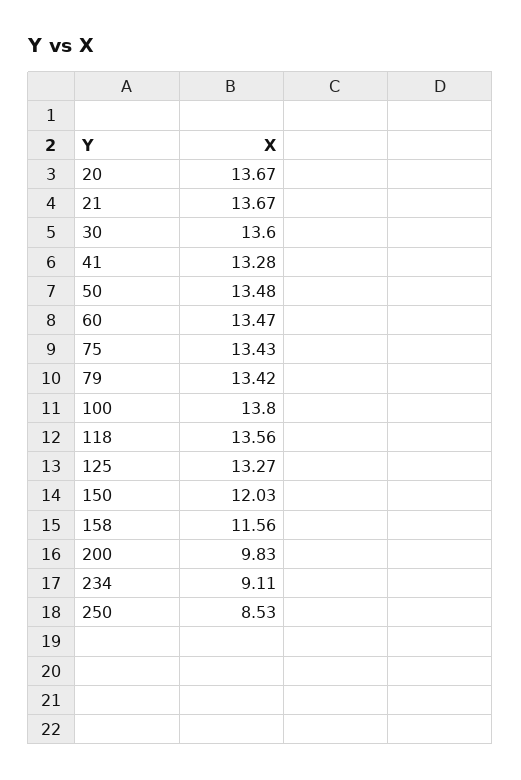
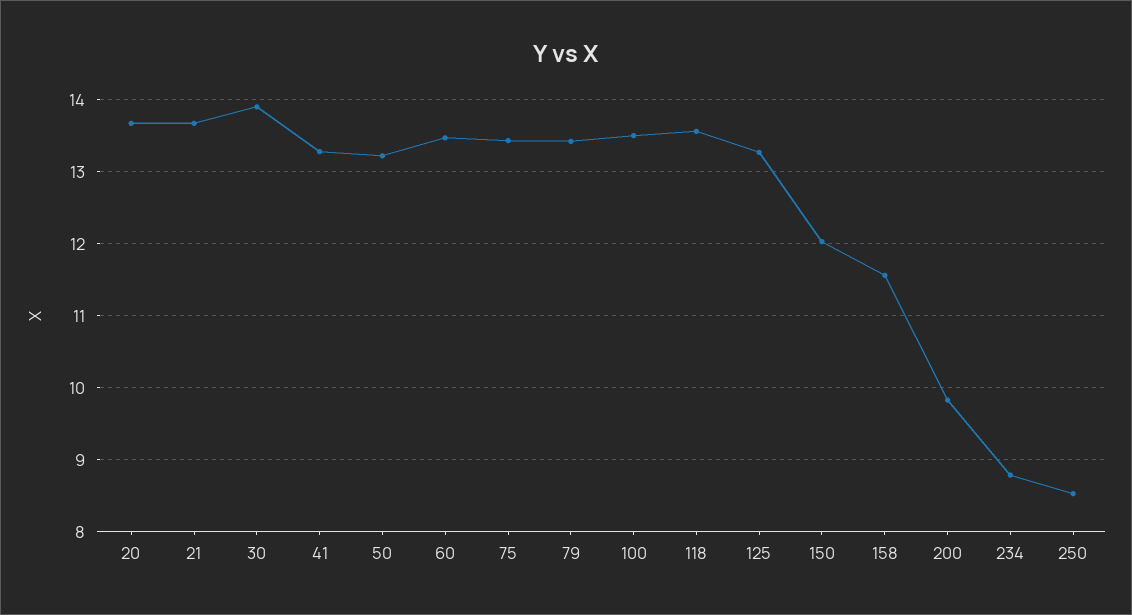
30: 13.6 -> 13.9
50: 13.48 -> 13.2
100: 13.8 -> 13.5
234: 9.11 -> 8.8

